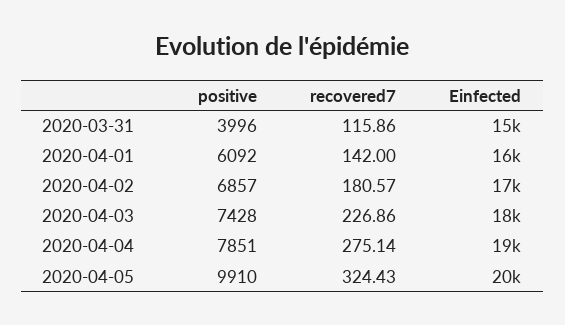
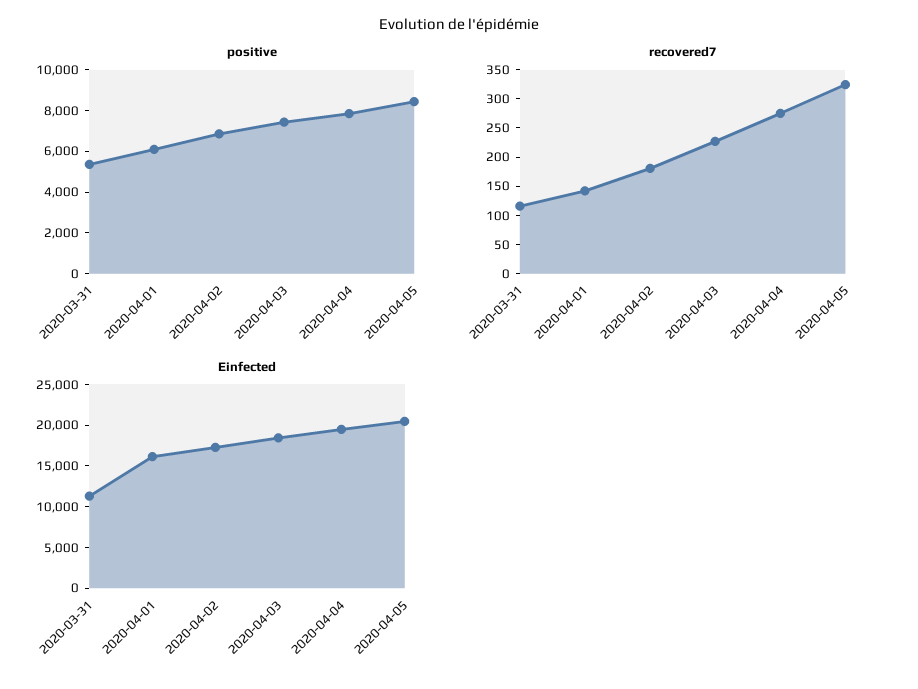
positive, 2020-03-31: 3996 -> 5500
Einfected, 2020-03-31: 15000 -> 11000
positive, 2020-04-05: 9910 -> 8500

